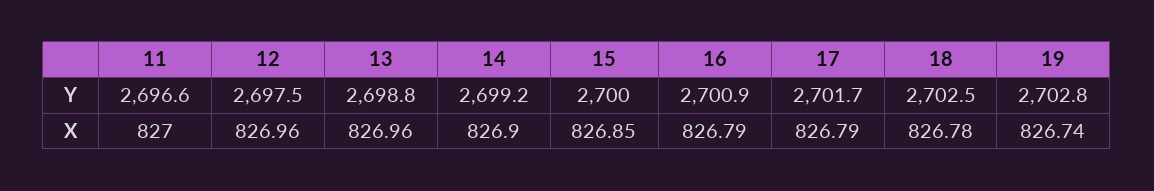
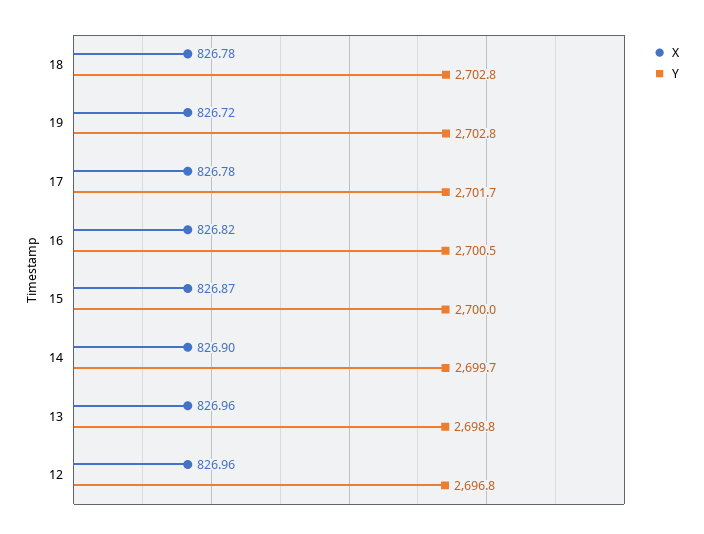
Y, 11: 2696.6 -> none
Y, 12: 2697.5 -> 2696.8
Y, 14: 2699.2 -> 2699.7
Y, 16: 2700.9 -> 2700.5
Y, 18: 2702.5 -> 2702.8
X, 11: 827 -> none
X, 15: 826.85 -> 826.87
X, 16: 826.79 -> 826.82
X, 17: 826.79 -> 826.78
X, 19: 826.74 -> 826.72

